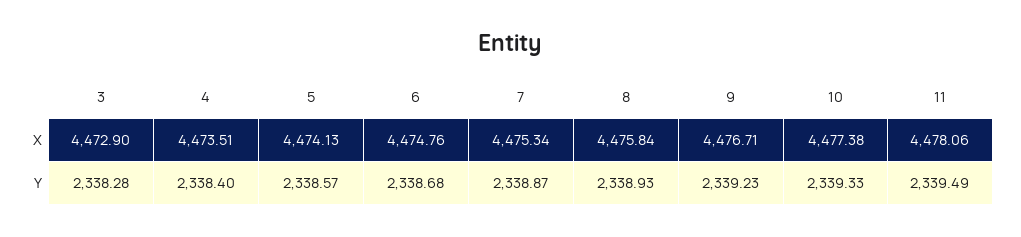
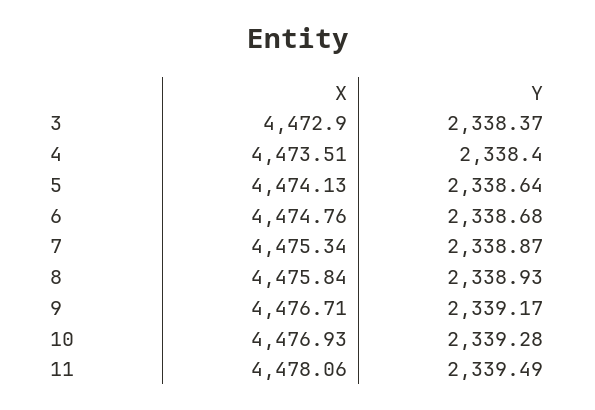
10, X: 4477.38 -> 4476.93
3, Y: 2338.28 -> 2338.37
5, Y: 2338.57 -> 2338.64
9, Y: 2339.23 -> 2339.17
10, Y: 2339.33 -> 2339.28

